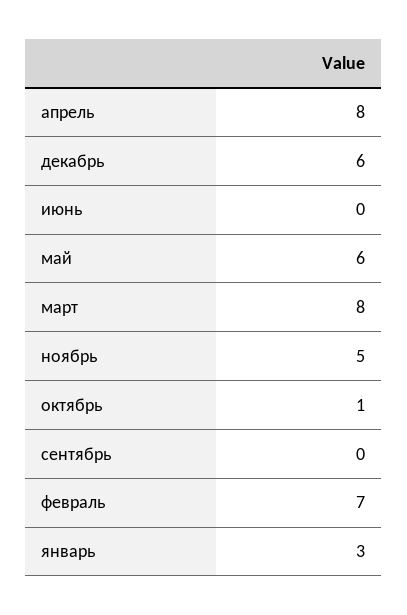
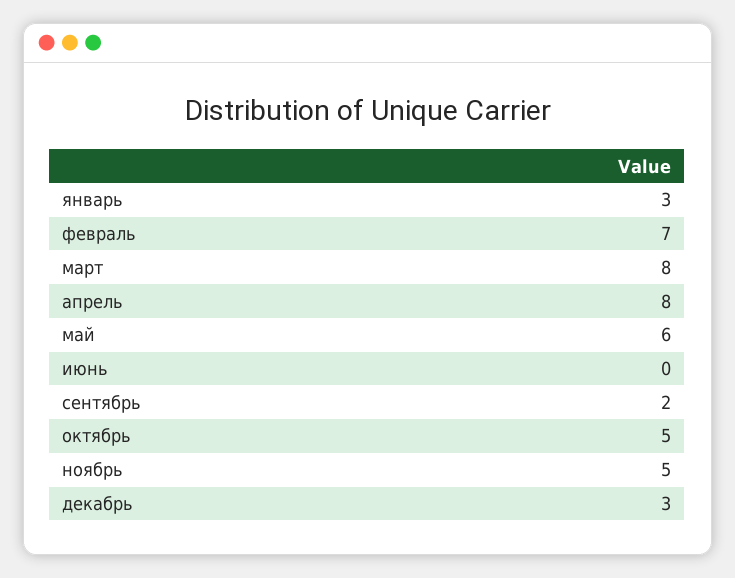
декабрь: 6 -> 3
октябрь: 1 -> 5
сентябрь: 0 -> 2

